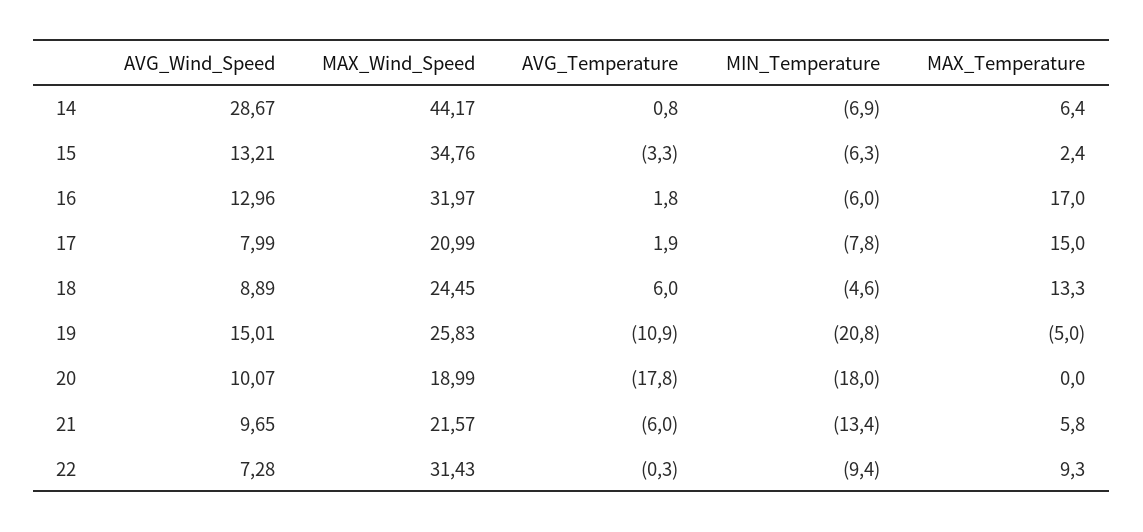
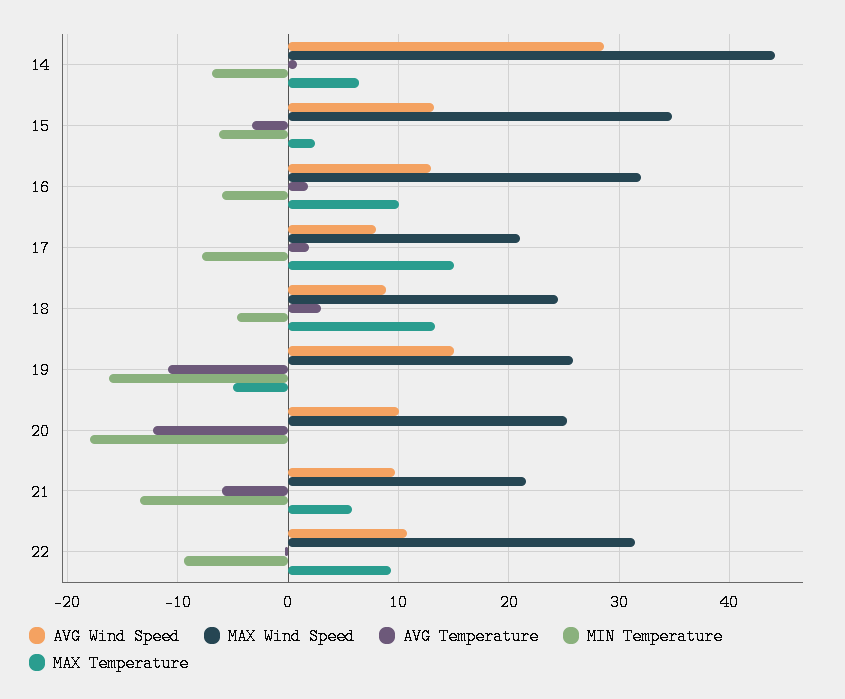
MAX_Temperature, 16: 17 -> 10
AVG_Temperature, 18: 6 -> 3
MIN_Temperature, 19: -20.8 -> -16
MAX_Wind_Speed, 20: 18.99 -> 25
AVG_Temperature, 20: -17.8 -> -12
AVG_Wind_Speed, 22: 7.28 -> 11

